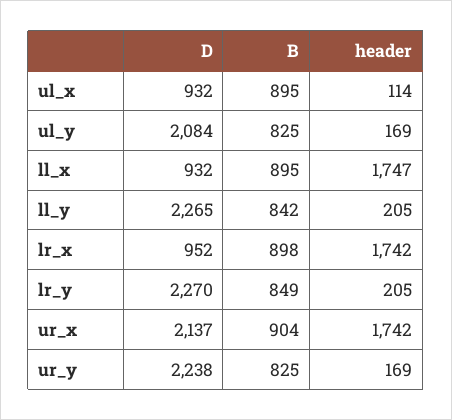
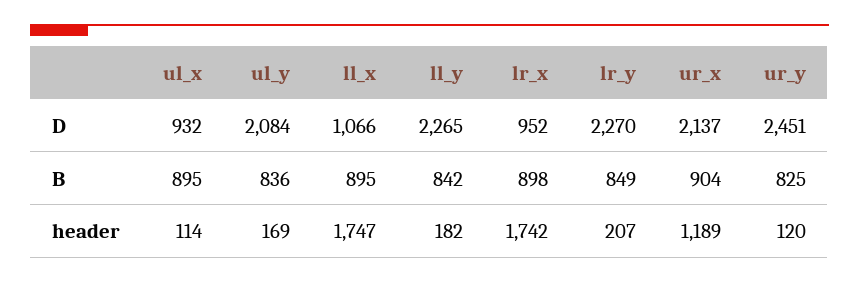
B, ul_y: 825 -> 836
D, ll_x: 932 -> 1066
header, ll_y: 205 -> 182
header, lr_y: 205 -> 207
header, ur_x: 1742 -> 1189
D, ur_y: 2238 -> 2451
header, ur_y: 169 -> 120

